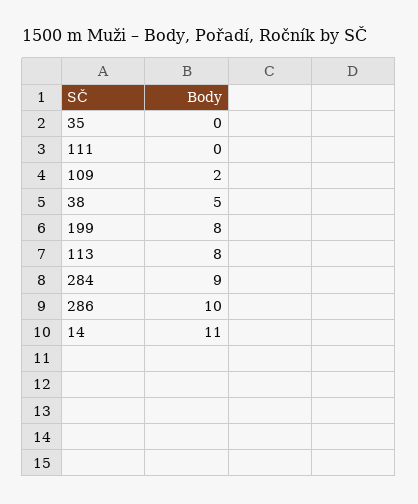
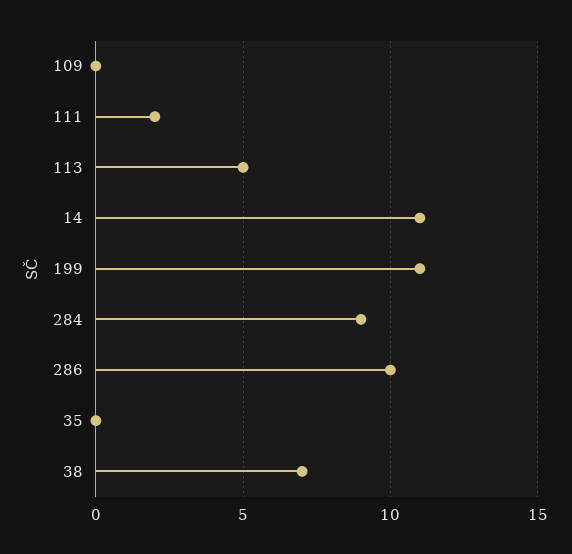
111: 0 -> 2
109: 2 -> 0
38: 5 -> 7
199: 8 -> 11
113: 8 -> 5

